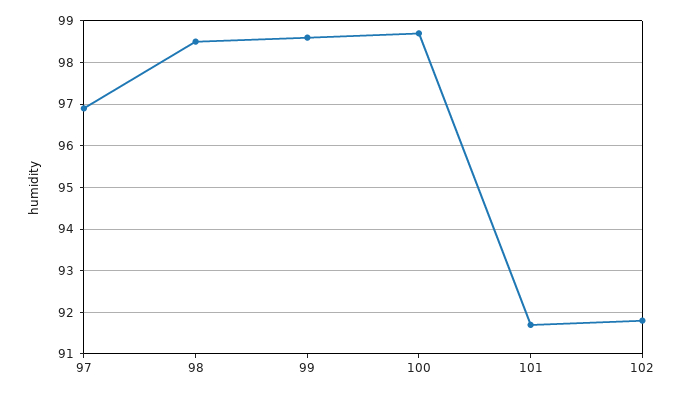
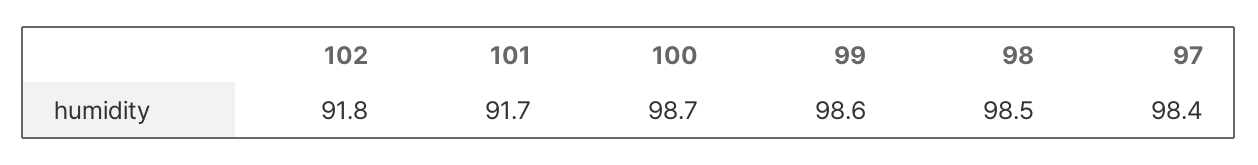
97: 97 -> 98.4

